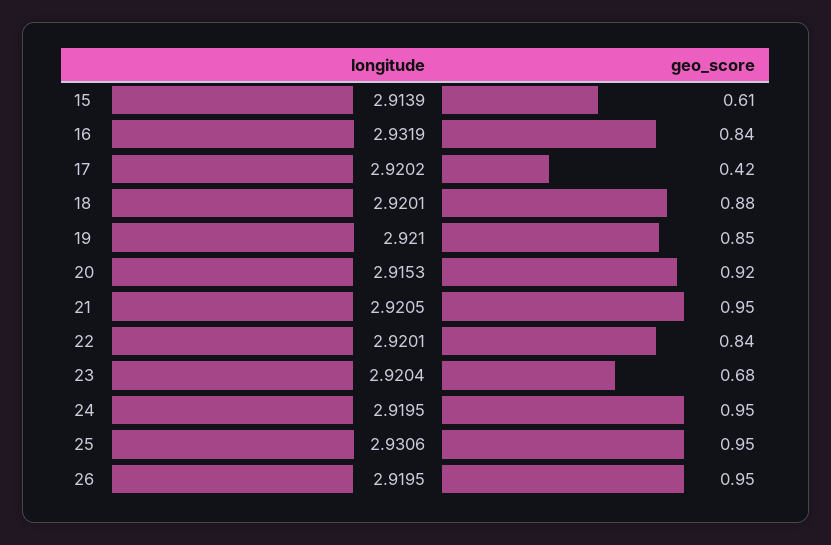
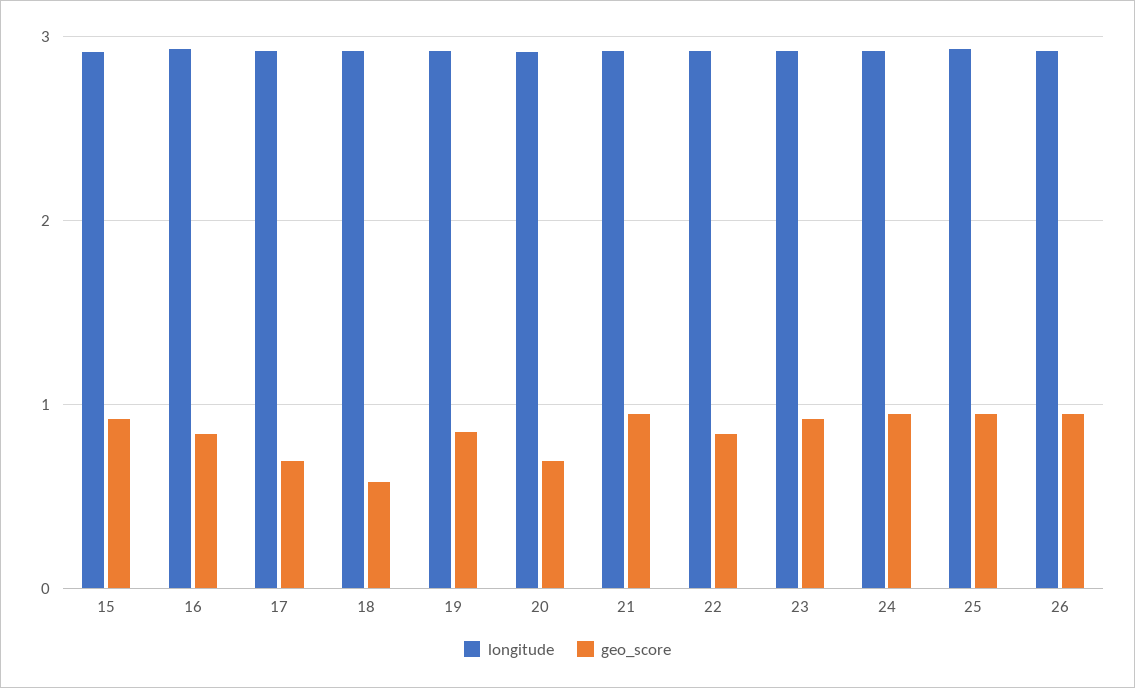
geo_score, 15: 0.61 -> 0.9
geo_score, 17: 0.42 -> 0.7
geo_score, 18: 0.88 -> 0.6
geo_score, 20: 0.92 -> 0.7
geo_score, 23: 0.68 -> 0.9

